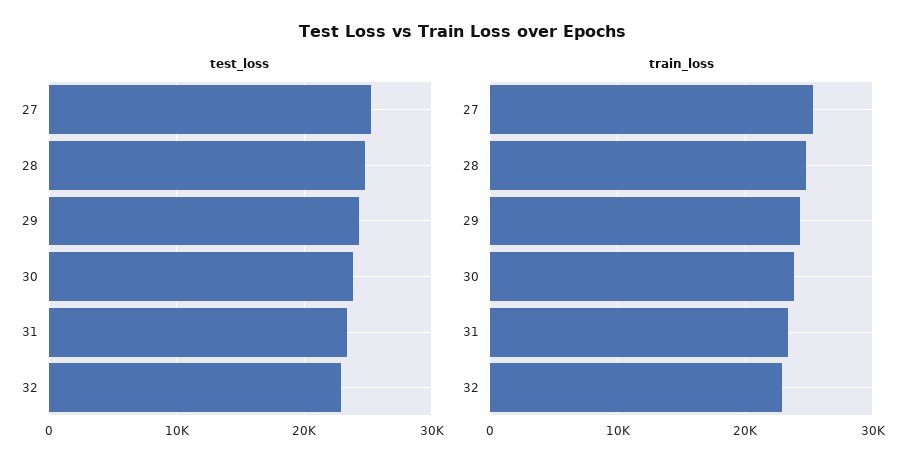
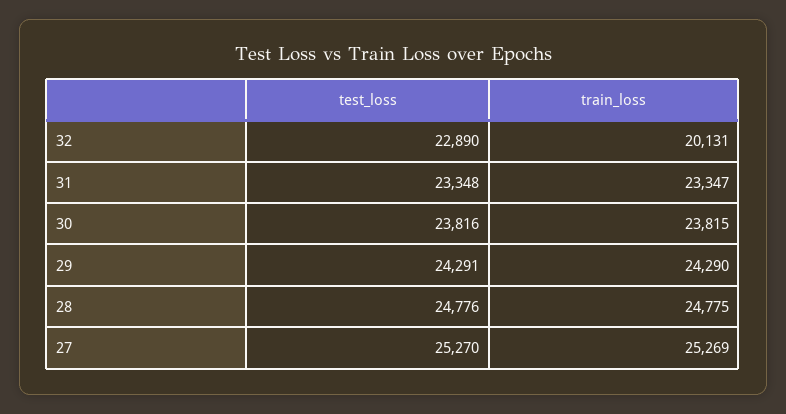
train_loss, 32: 23000 -> 20131

